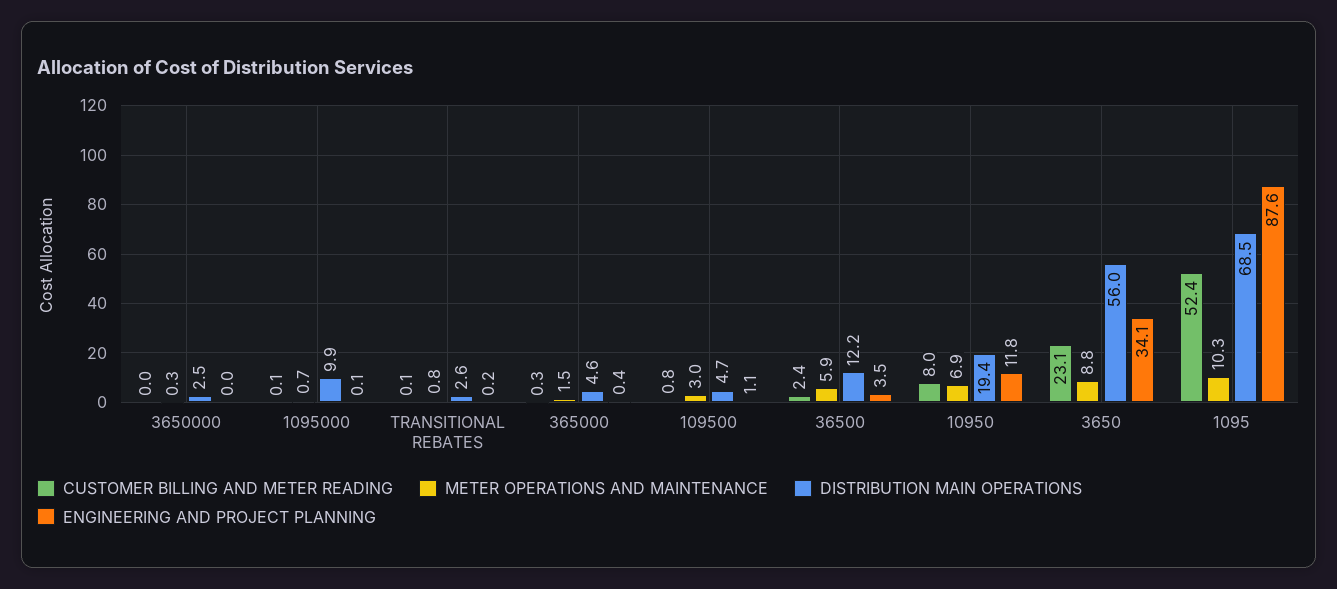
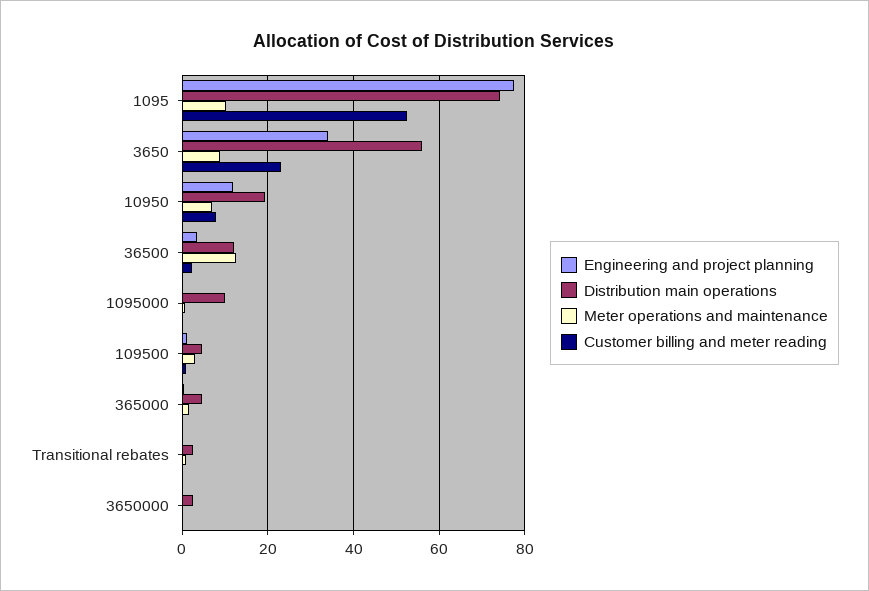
METER OPERATIONS AND MAINTENANCE, 36500: 5.9 -> 12
DISTRIBUTION MAIN OPERATIONS, 1095: 68.5 -> 74
ENGINEERING AND PROJECT PLANNING, 1095: 87.6 -> 78

